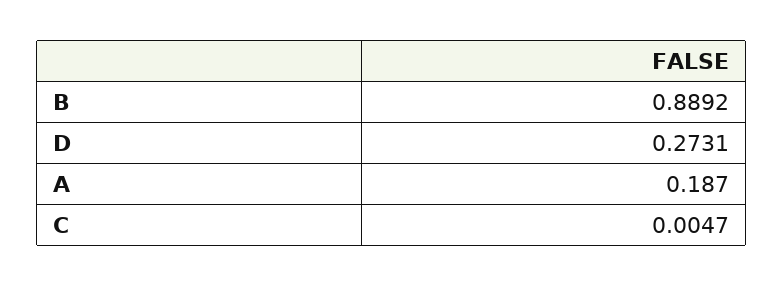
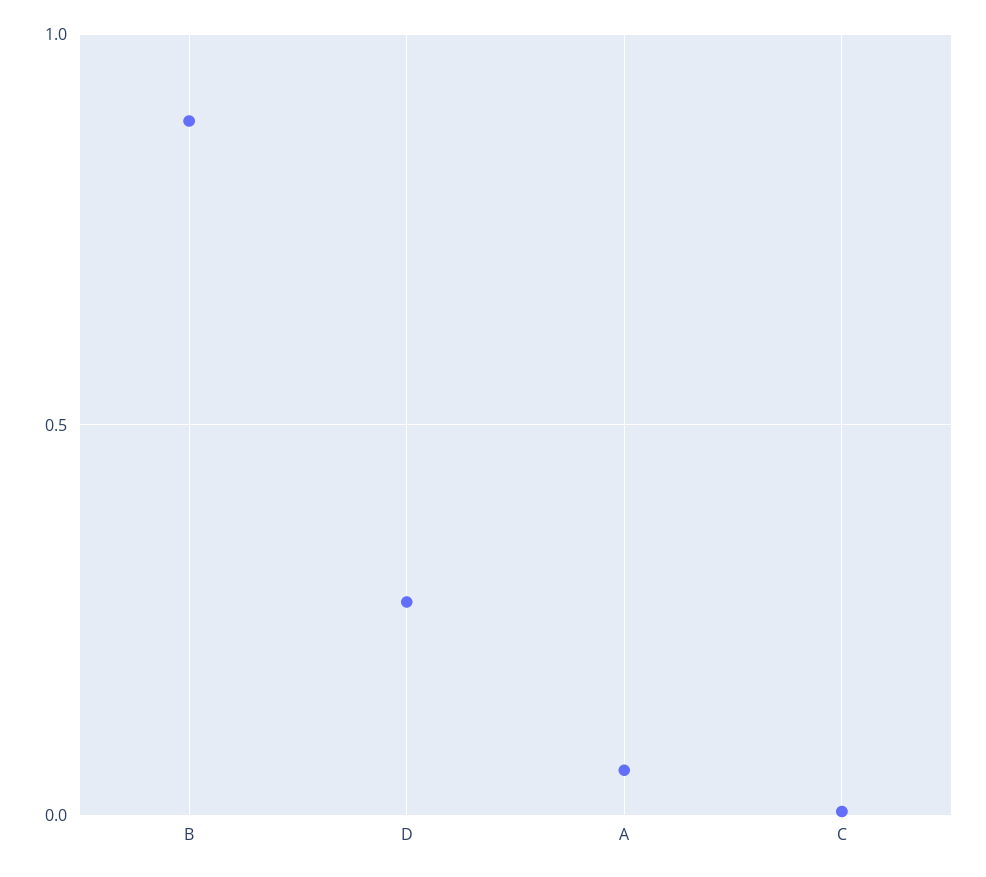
A: 0.187 -> 0.05

